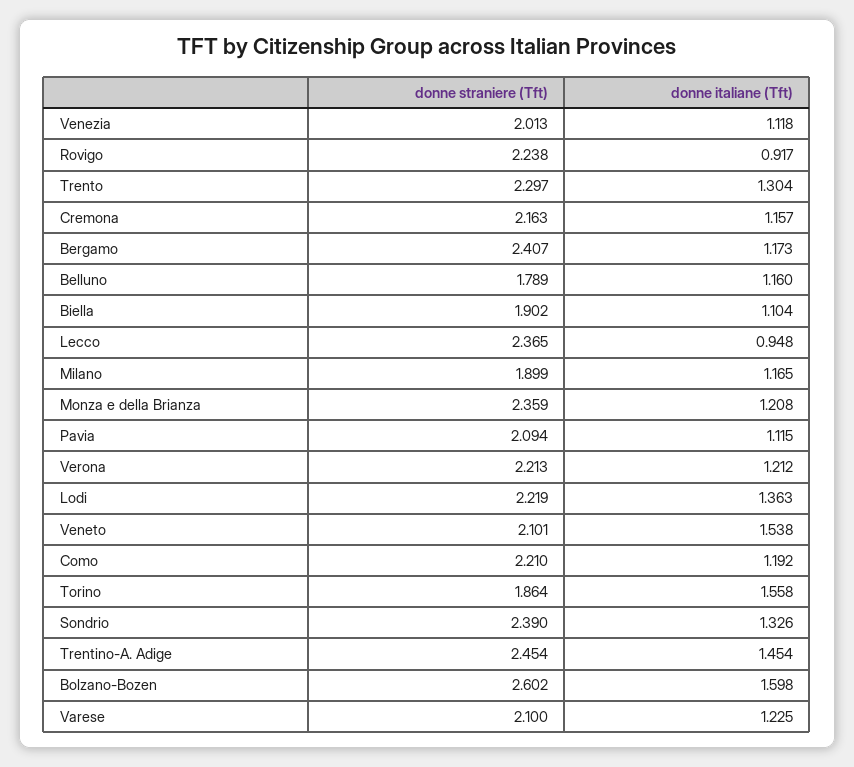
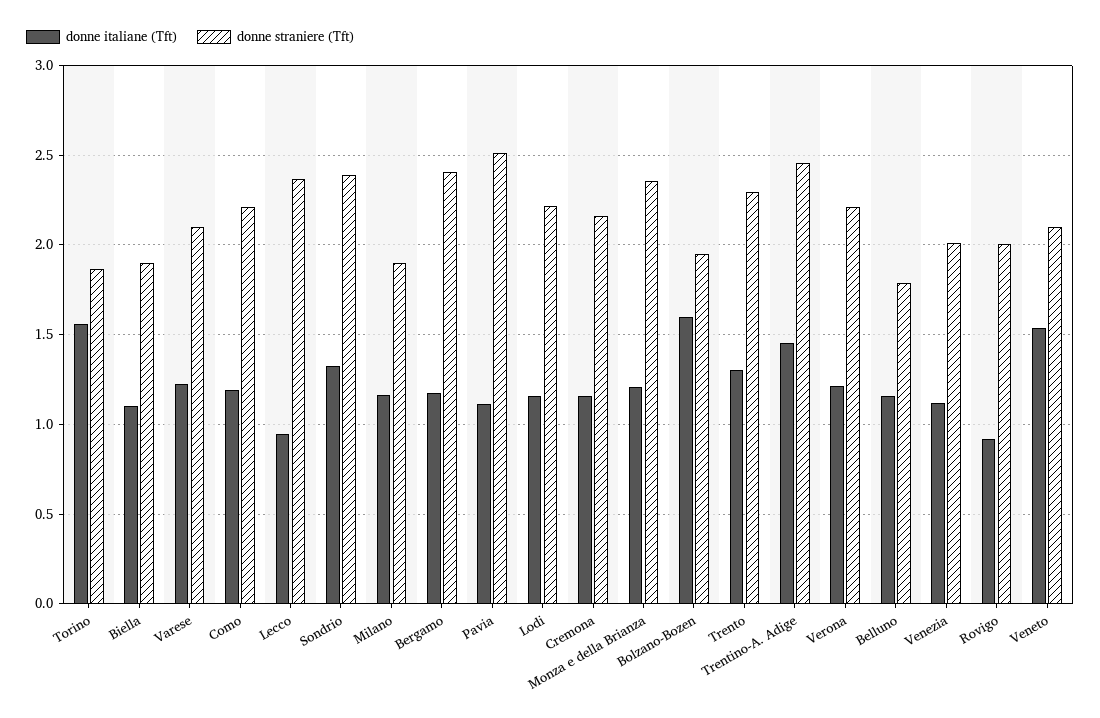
donne straniere (Tft), Rovigo: 2.238 -> 2
donne straniere (Tft), Pavia: 2.094 -> 2.5
donne italiane (Tft), Lodi: 1.363 -> 1.15
donne straniere (Tft), Bolzano-Bozen: 2.602 -> 1.95

